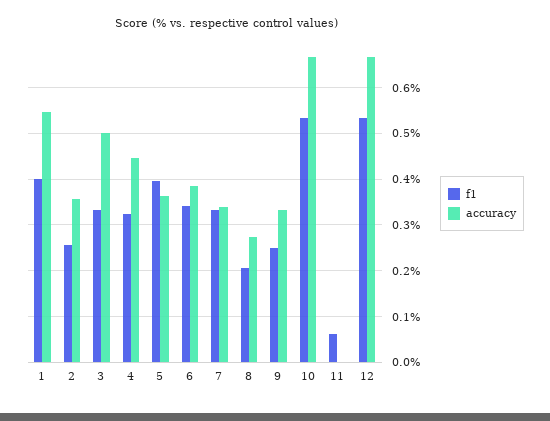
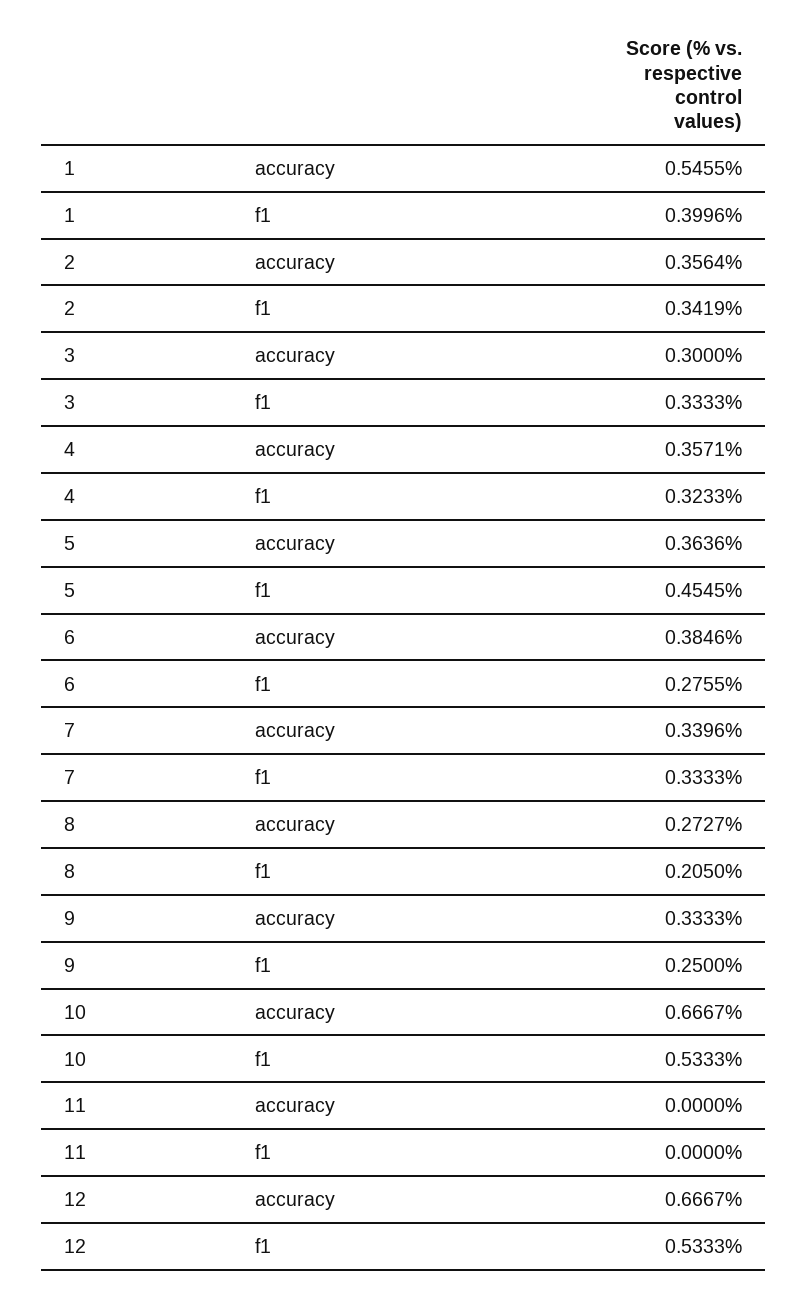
f1, 2: 0.26 -> 0.3419
accuracy, 3: 0.5 -> 0.3
accuracy, 4: 0.44 -> 0.3571
f1, 5: 0.4 -> 0.4545
f1, 6: 0.34 -> 0.2755
f1, 11: 0.06 -> 0

